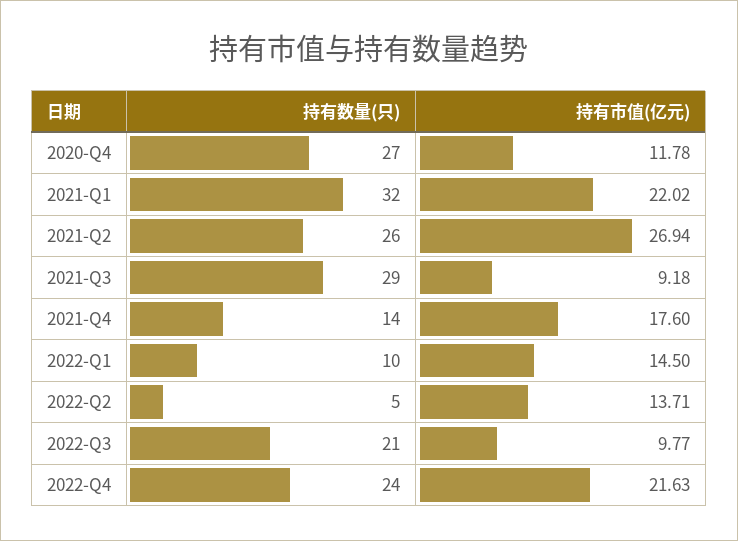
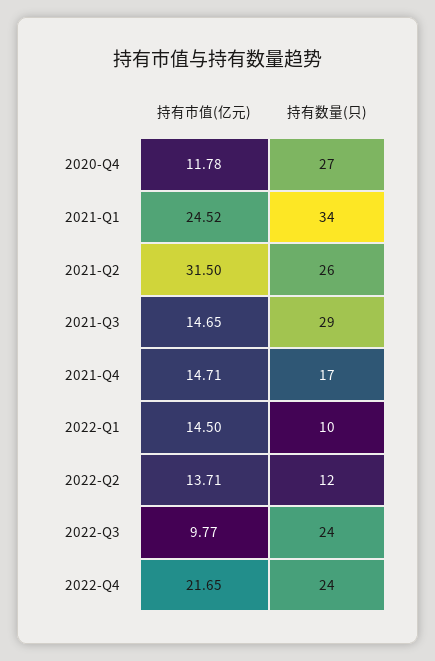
持有数量(只), 2021-Q1: 32 -> 34
持有市值(亿元), 2021-Q1: 22.02 -> 24.52
持有市值(亿元), 2021-Q2: 26.94 -> 31.5
持有市值(亿元), 2021-Q3: 9.18 -> 14.65
持有数量(只), 2021-Q4: 14 -> 17
持有市值(亿元), 2021-Q4: 17.6 -> 14.71
持有数量(只), 2022-Q2: 5 -> 12
持有数量(只), 2022-Q3: 21 -> 24
持有市值(亿元), 2022-Q4: 21.63 -> 21.65

